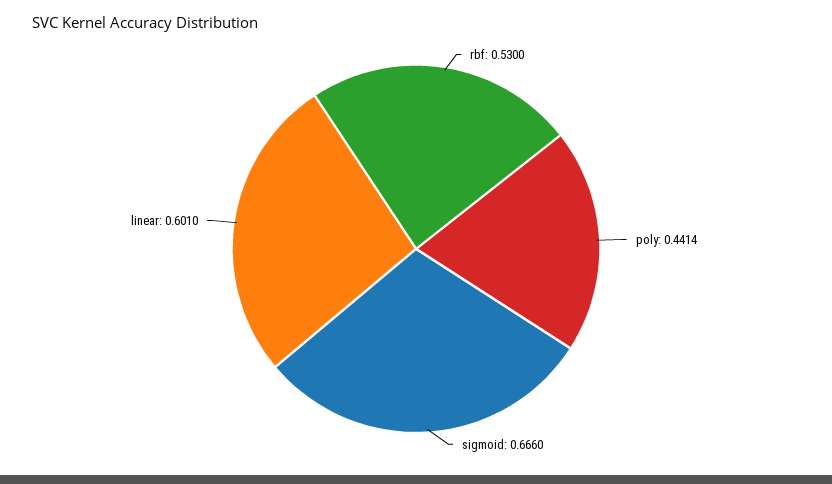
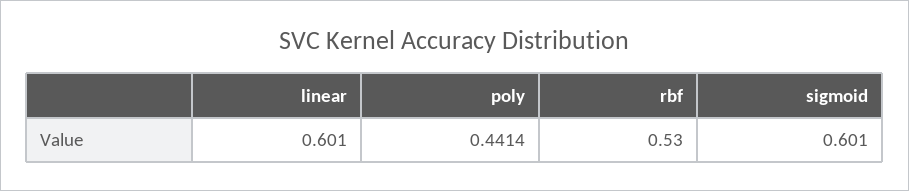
sigmoid: 0.666 -> 0.601

